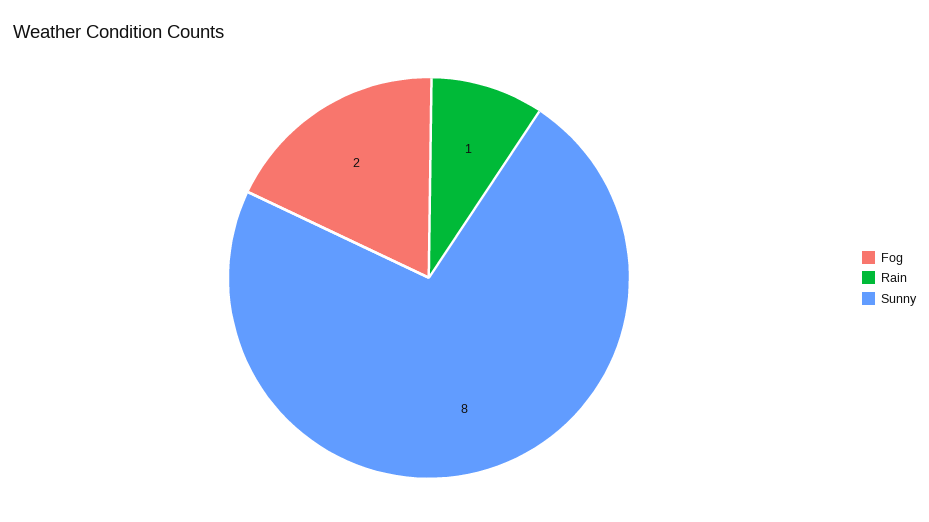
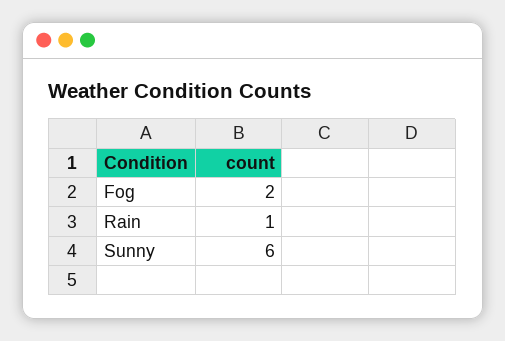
Sunny: 8 -> 6

